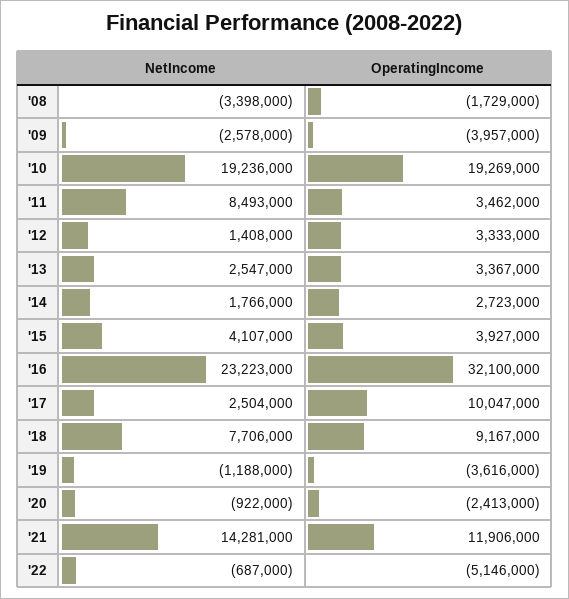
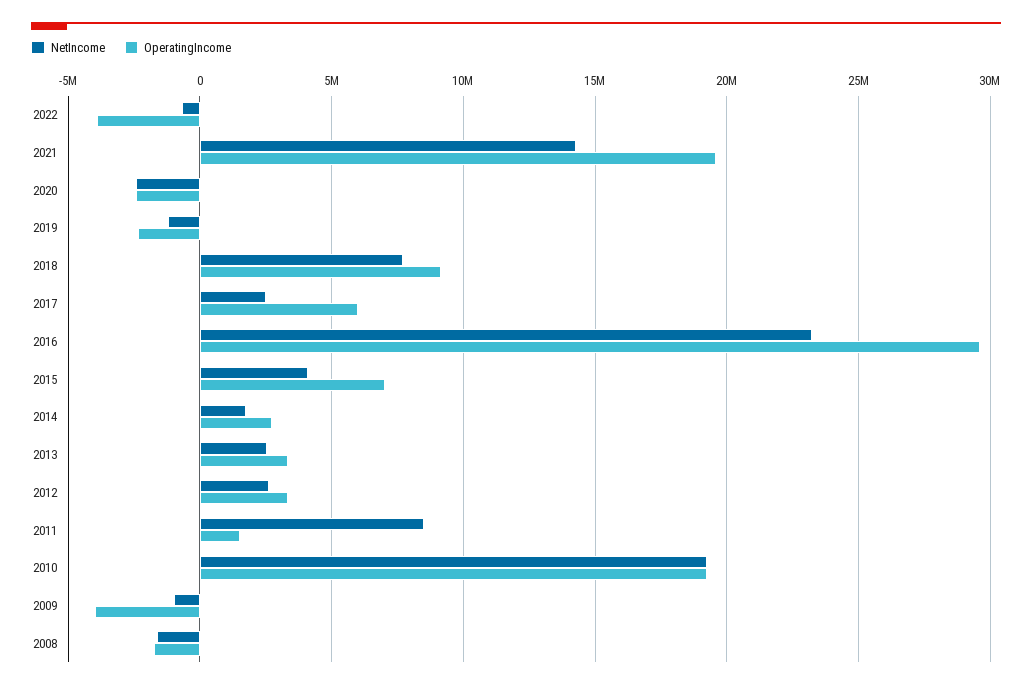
NetIncome, '08: -3398000 -> -1500000
NetIncome, '09: -2578000 -> -1000000
OperatingIncome, '11: 3462000 -> 1500000
NetIncome, '12: 1408000 -> 2500000
OperatingIncome, '15: 3927000 -> 7000000
OperatingIncome, '16: 32100000 -> 29500000
OperatingIncome, '17: 10047000 -> 6000000
OperatingIncome, '19: -3616000 -> -2500000
NetIncome, '20: -922000 -> -2500000
OperatingIncome, '21: 11906000 -> 19500000
OperatingIncome, '22: -5146000 -> -4000000

